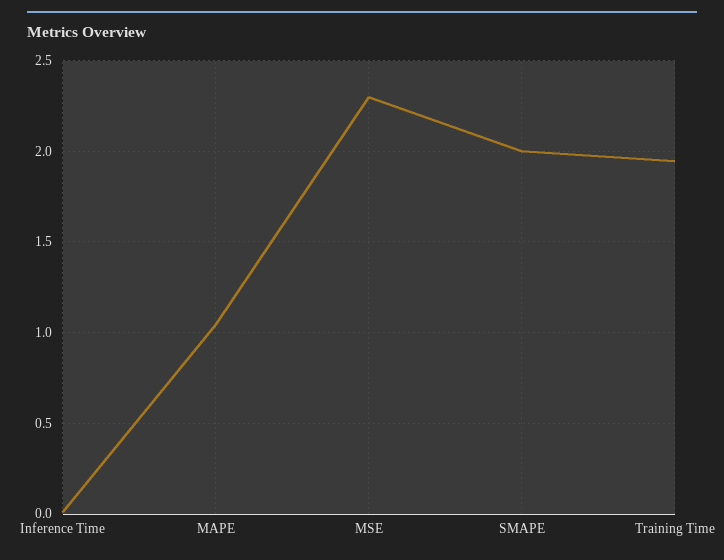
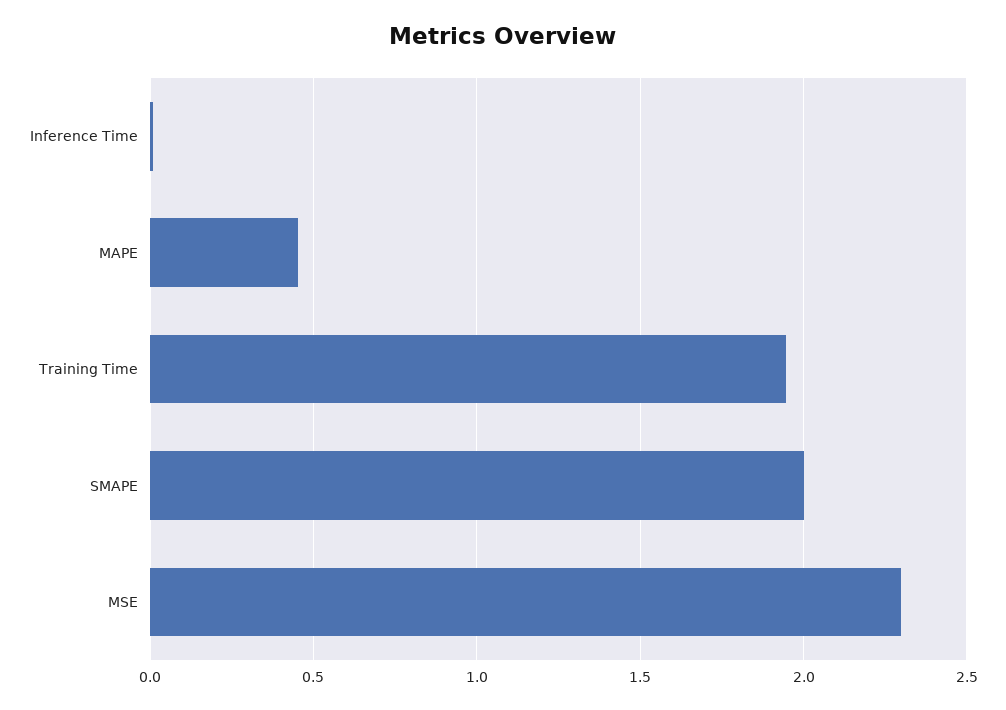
MAPE: 1.05 -> 0.45

